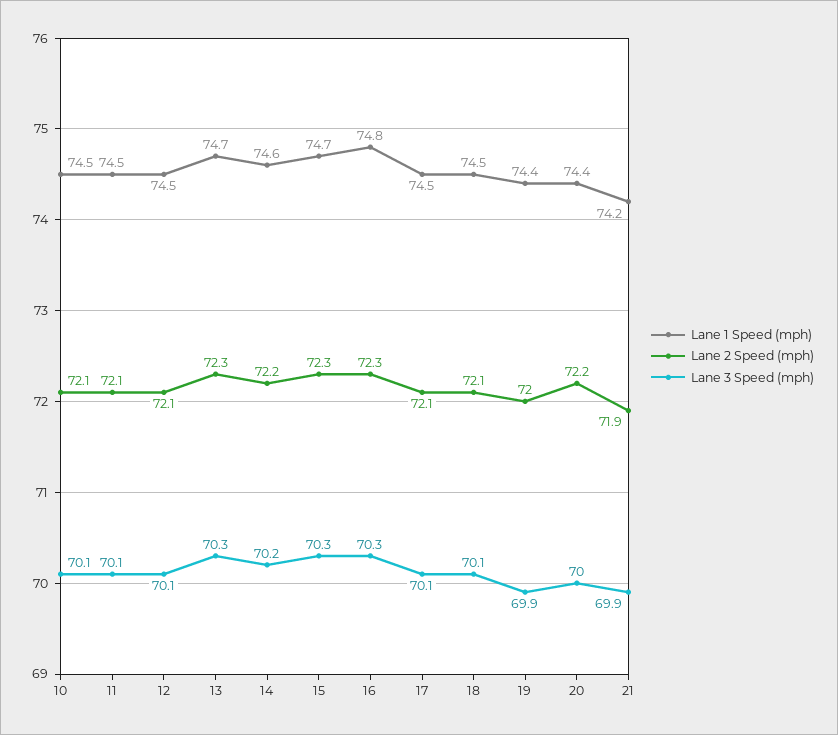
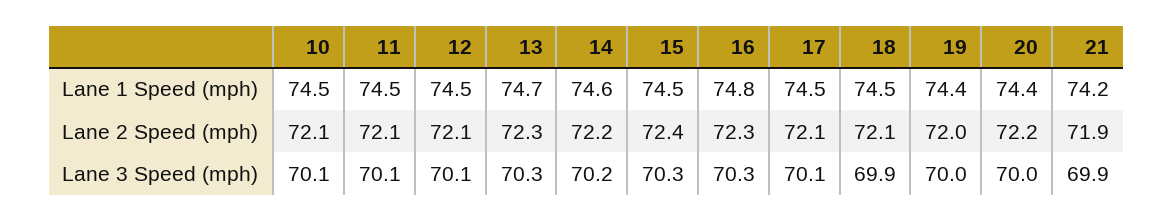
Lane 1 Speed (mph), 15: 74.7 -> 74.5
Lane 2 Speed (mph), 15: 72.3 -> 72.4
Lane 3 Speed (mph), 18: 70.1 -> 69.9
Lane 3 Speed (mph), 19: 69.9 -> 70

